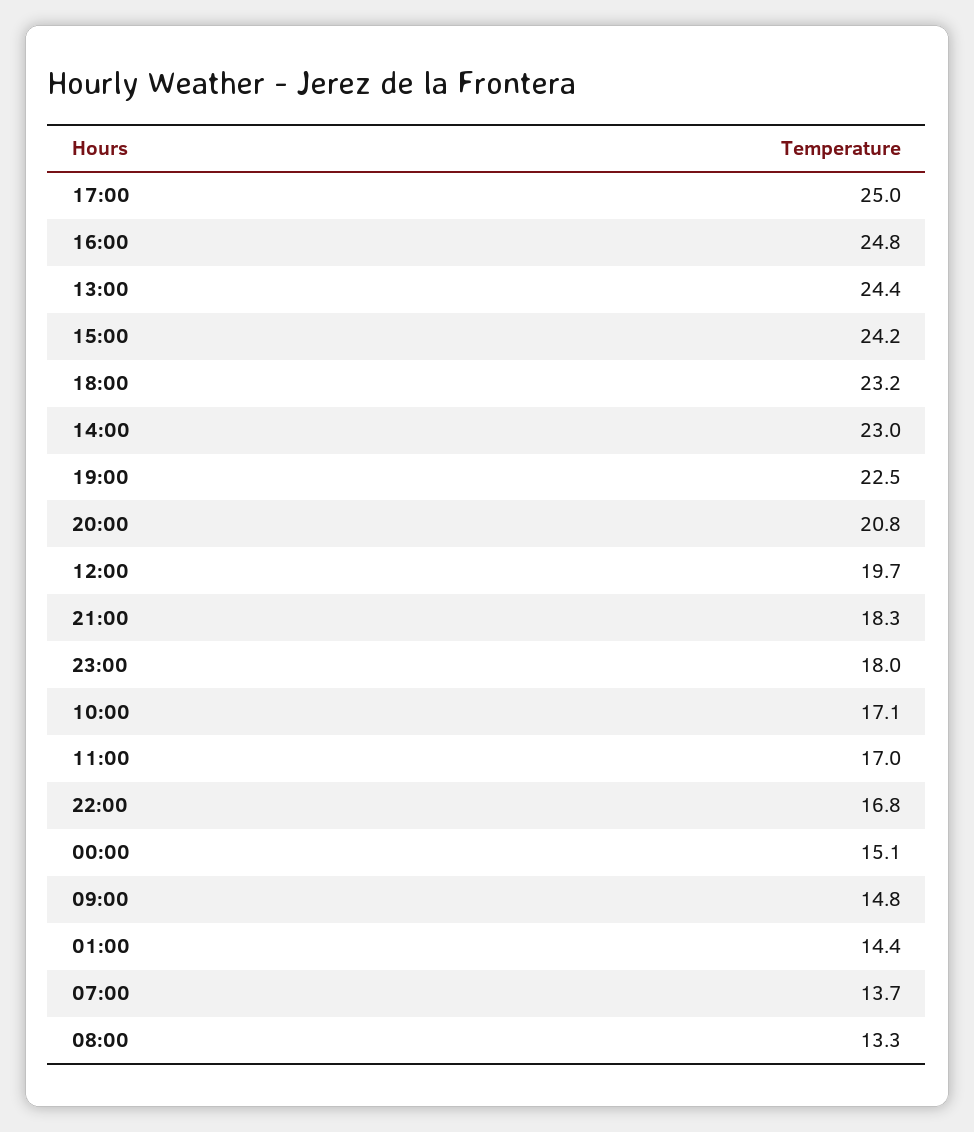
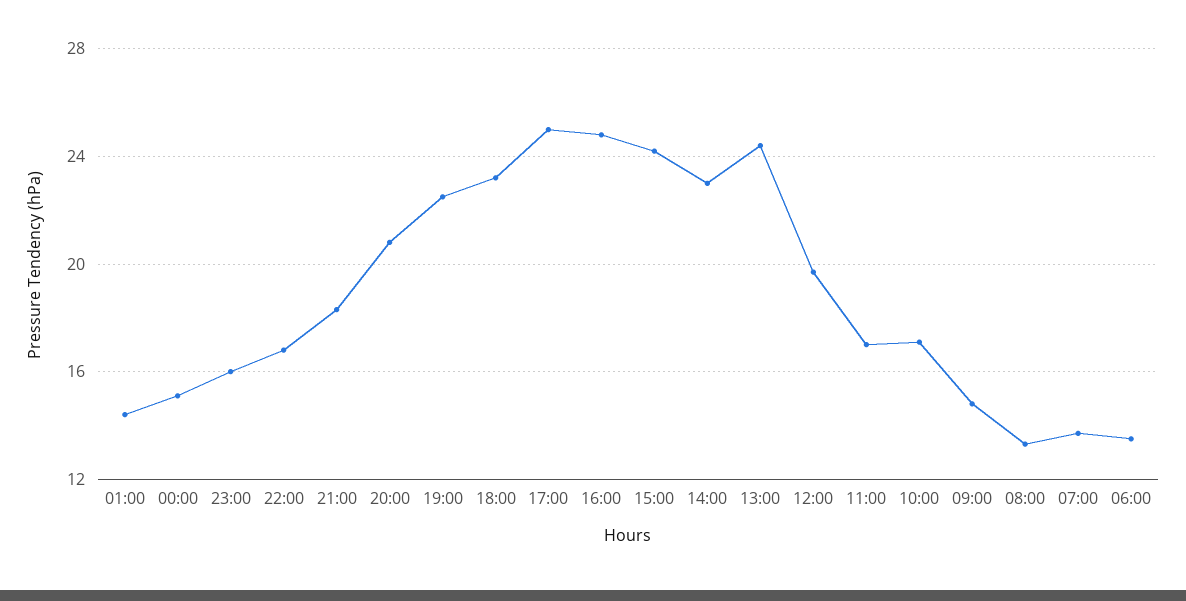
23:00: 18 -> 16
06:00: none -> 13.5

